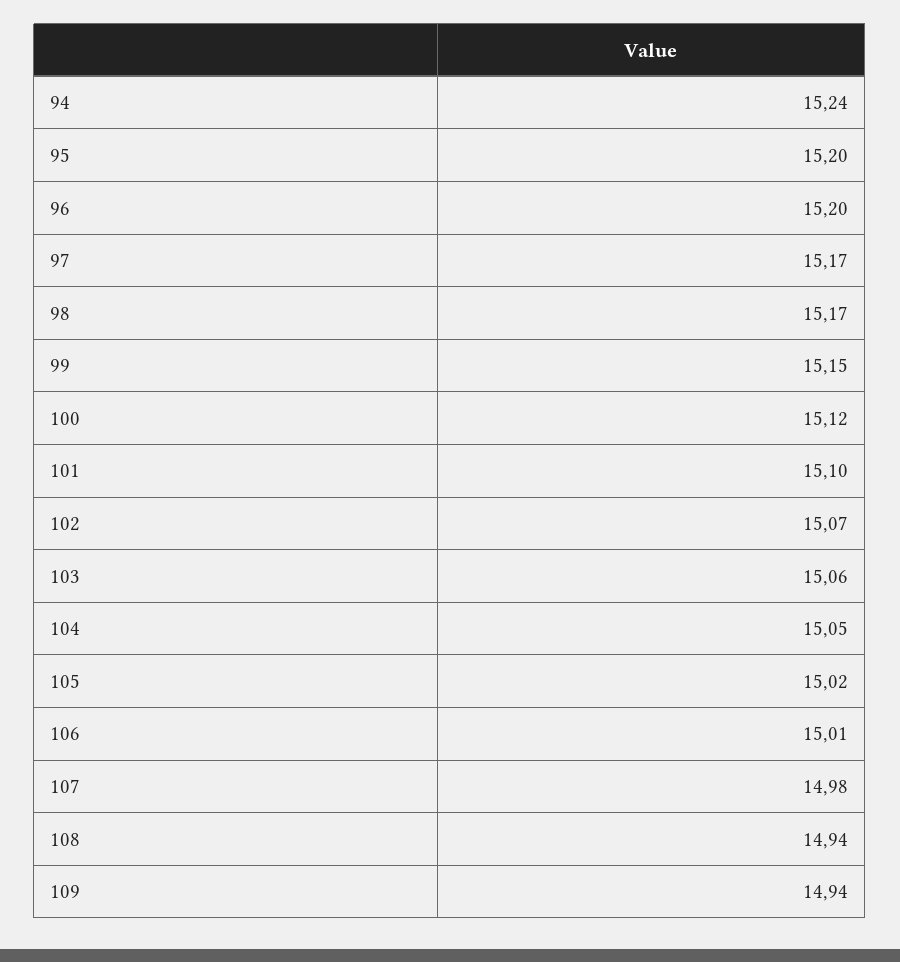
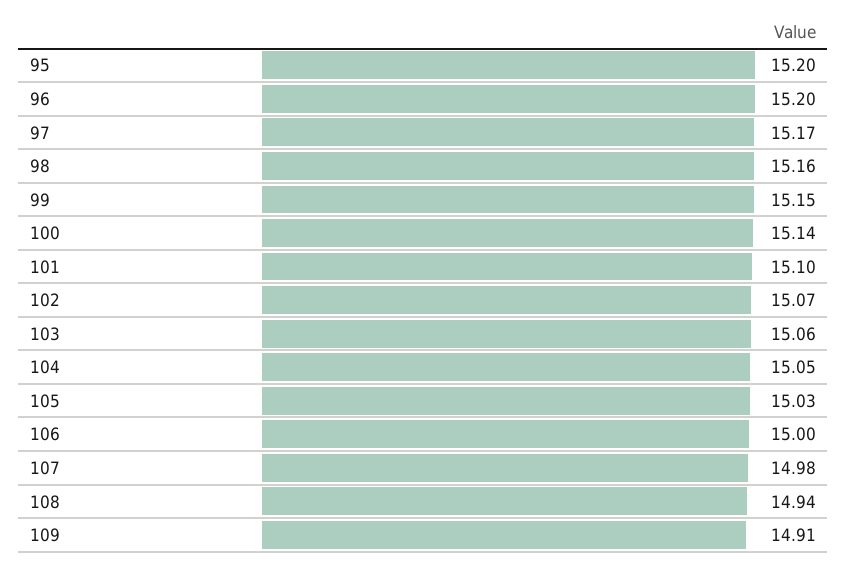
94: 15.24 -> none
98: 15.17 -> 15.16
100: 15.12 -> 15.14
105: 15.02 -> 15.03
106: 15.01 -> 15
109: 14.94 -> 14.91

